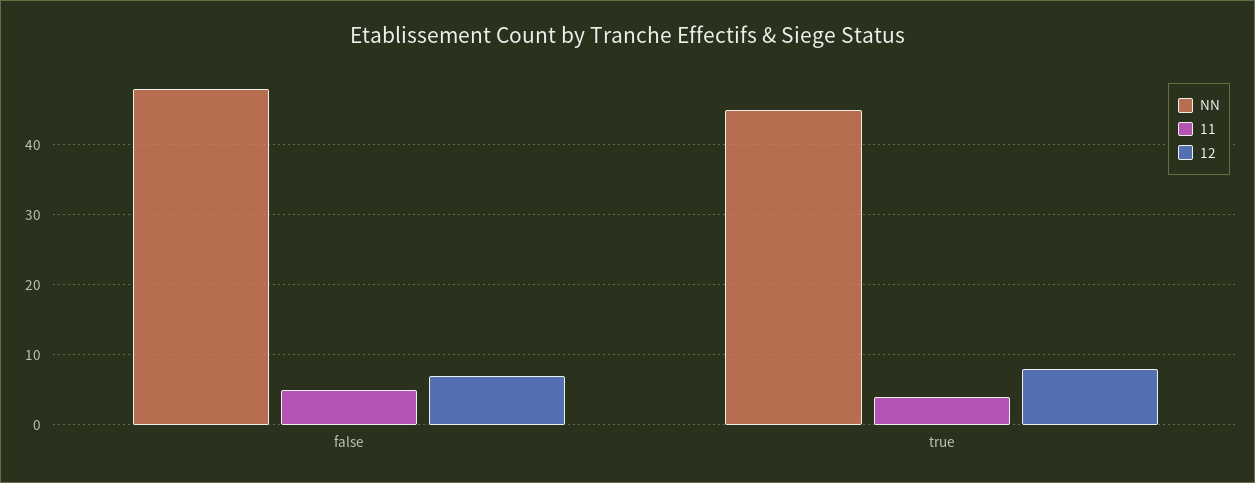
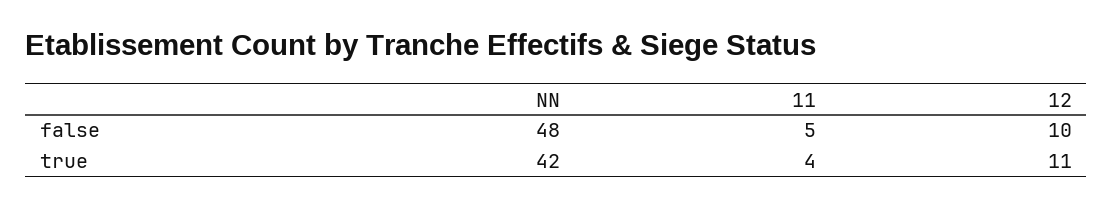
12, false: 7 -> 10
NN, true: 45 -> 42
12, true: 8 -> 11

